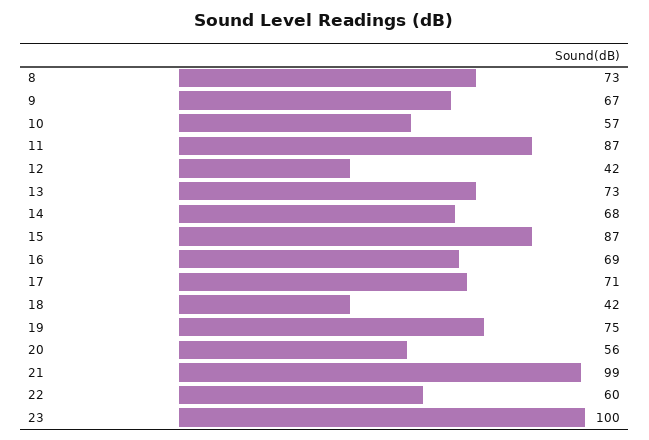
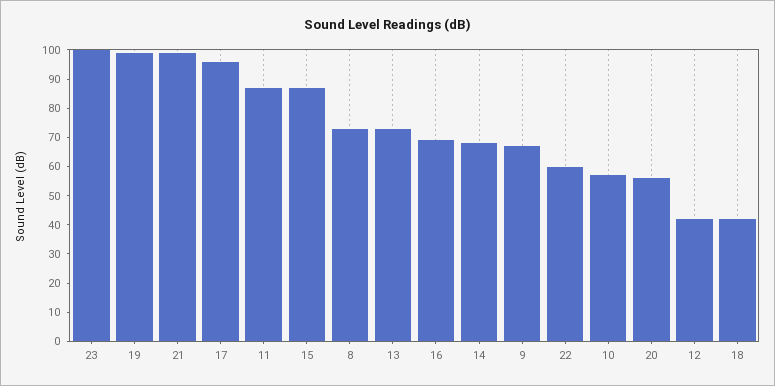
17: 71 -> 95
19: 75 -> 100

